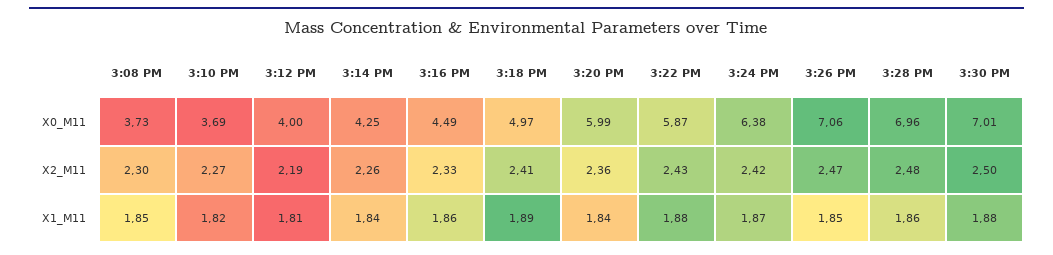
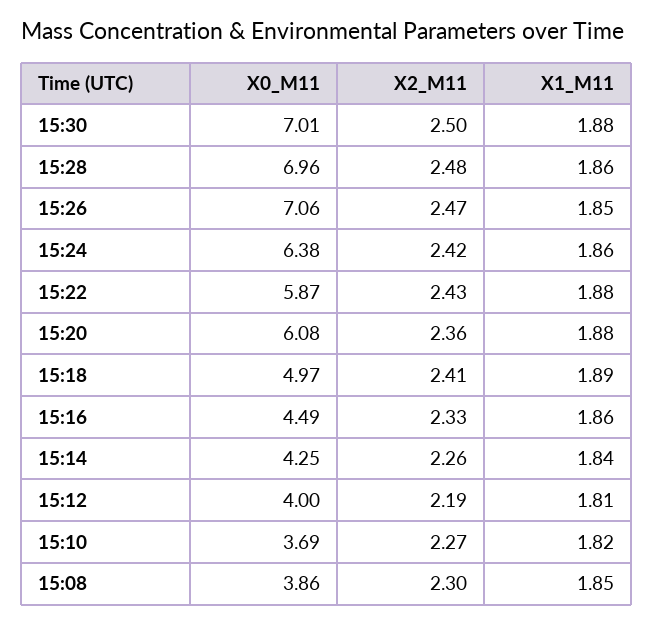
3:08 PM, X0_M11: 3.73 -> 3.86
3:20 PM, X0_M11: 5.99 -> 6.08
3:20 PM, X1_M11: 1.84 -> 1.88
3:24 PM, X1_M11: 1.87 -> 1.86

